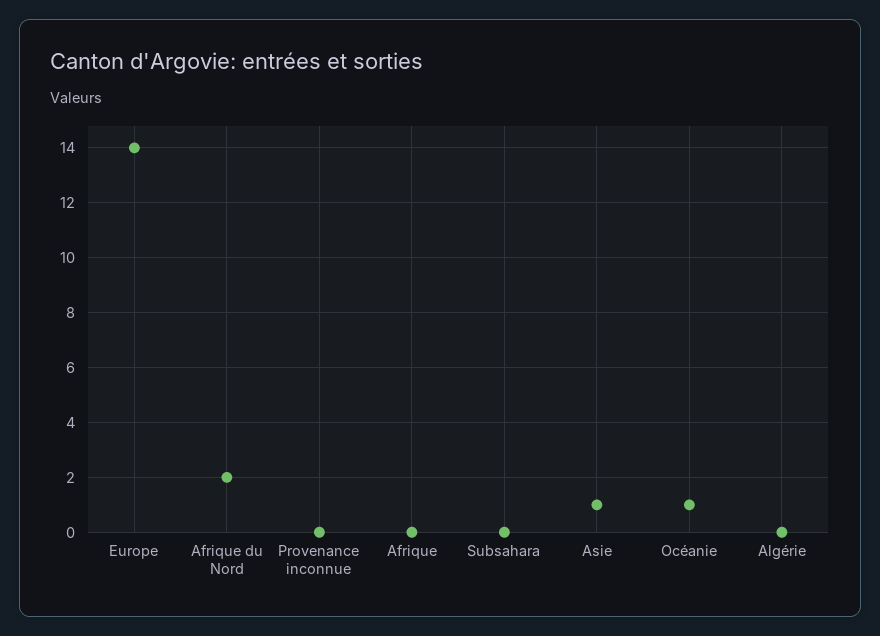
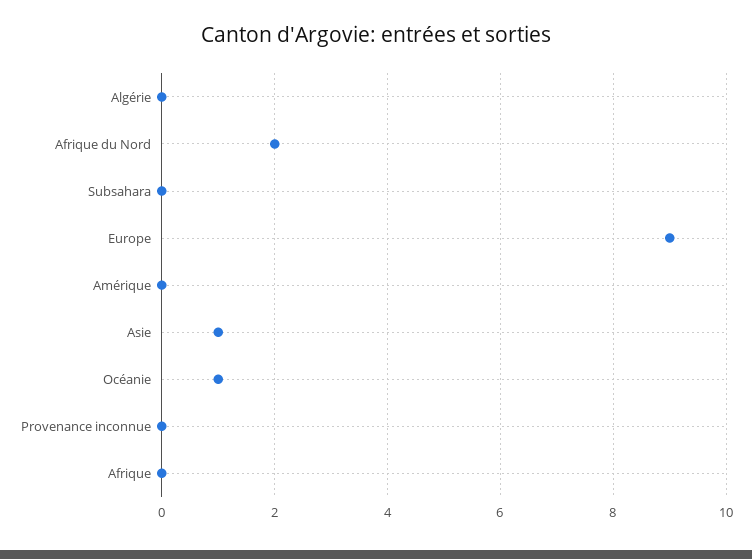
Europe: 14 -> 9
Amérique: none -> 0

